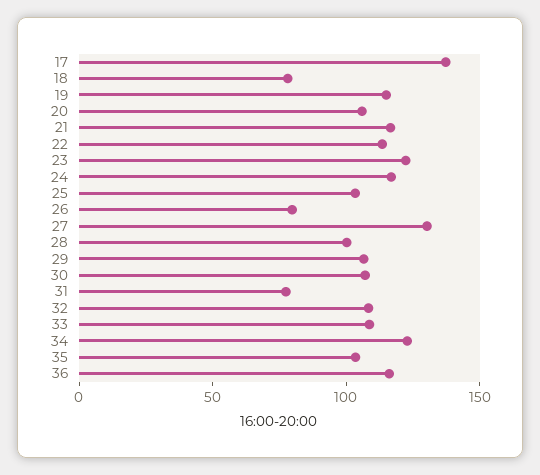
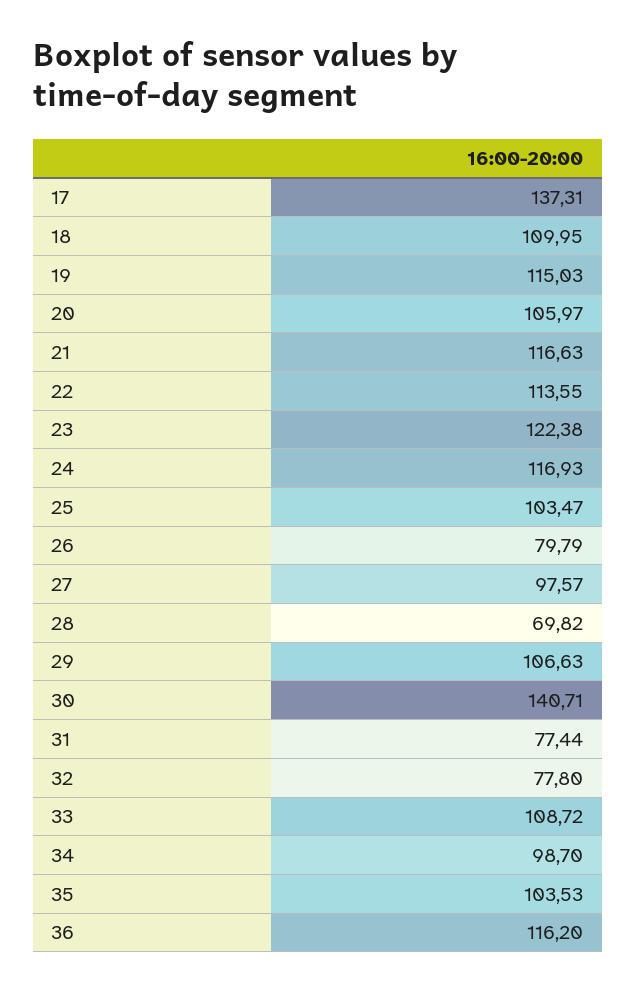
18: 80 -> 109.95
27: 130 -> 97.57
28: 100 -> 69.82
30: 110 -> 140.71
32: 110 -> 77.8
34: 120 -> 98.7

